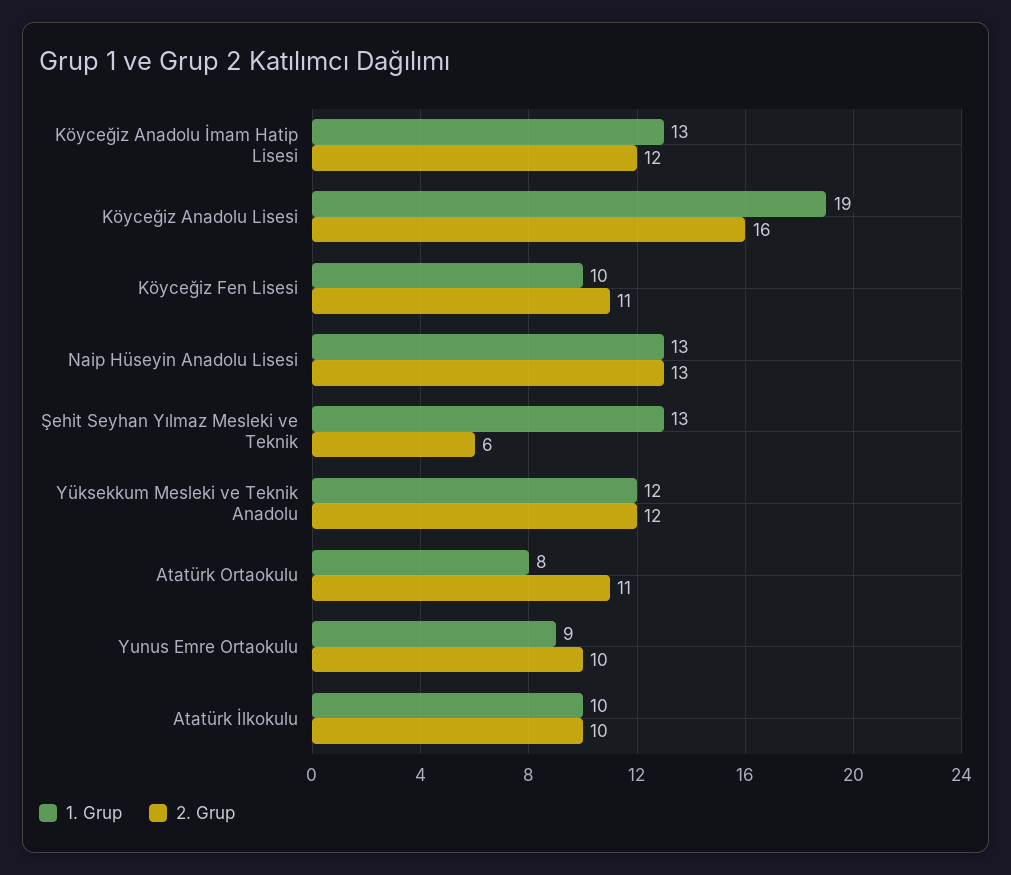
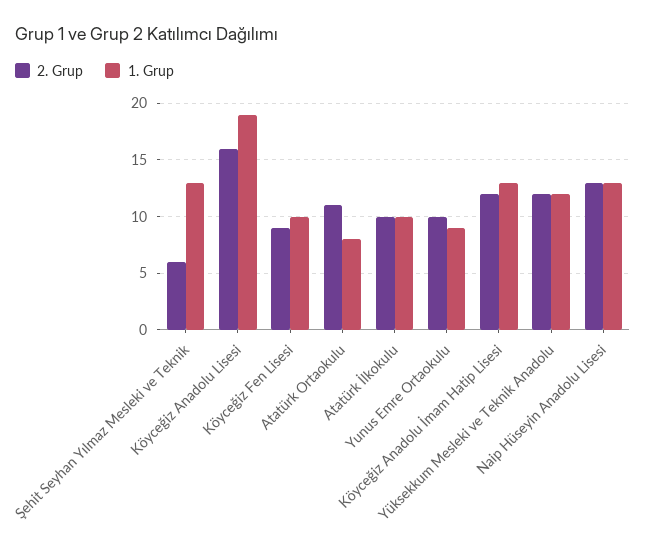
2. Grup, Köyceğiz Fen Lisesi: 11 -> 9

